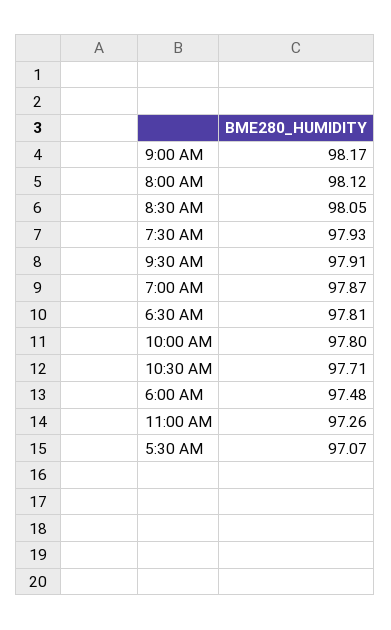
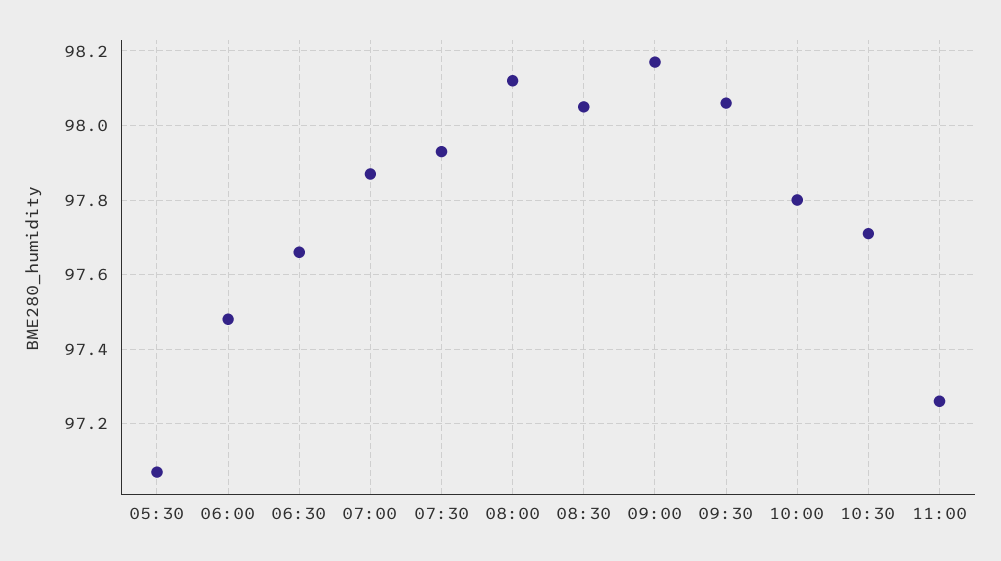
9:30 AM: 97.91 -> 98.05
6:30 AM: 97.81 -> 97.65

